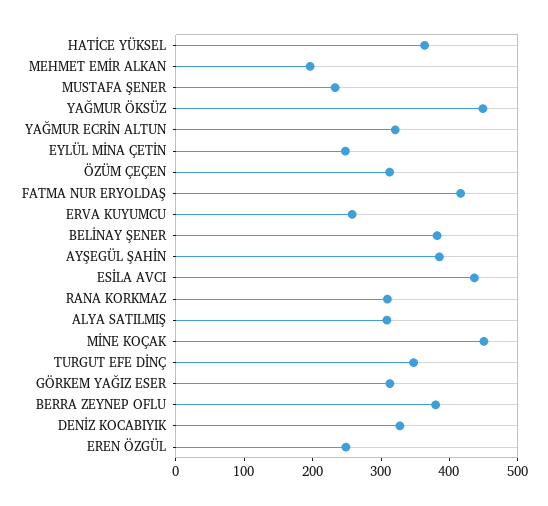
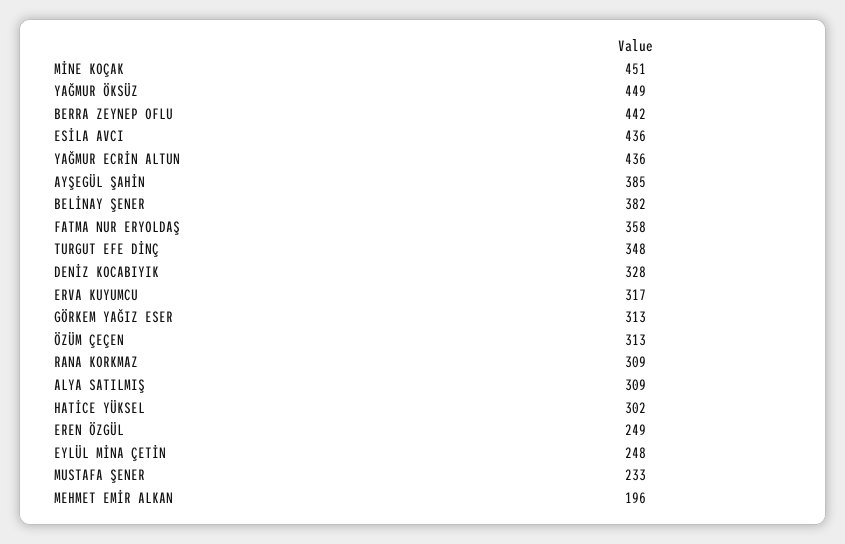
HATİCE YÜKSEL: 360 -> 302
YAĞMUR ECRİN ALTUN: 320 -> 436
FATMA NUR ERYOLDAŞ: 420 -> 358
ERVA KUYUMCU: 260 -> 317
BERRA ZEYNEP OFLU: 380 -> 442

